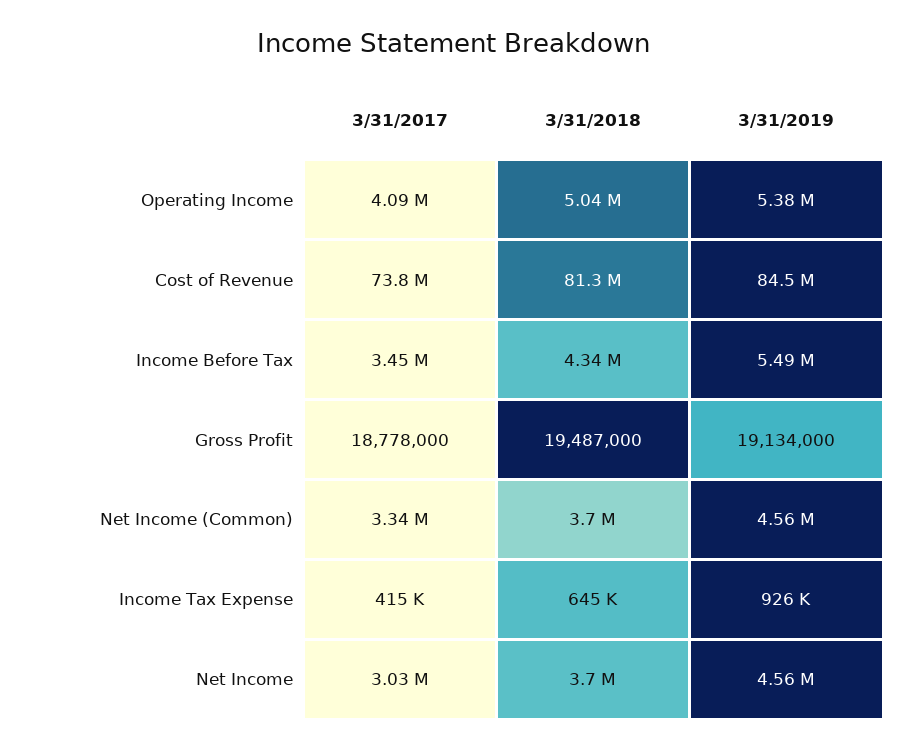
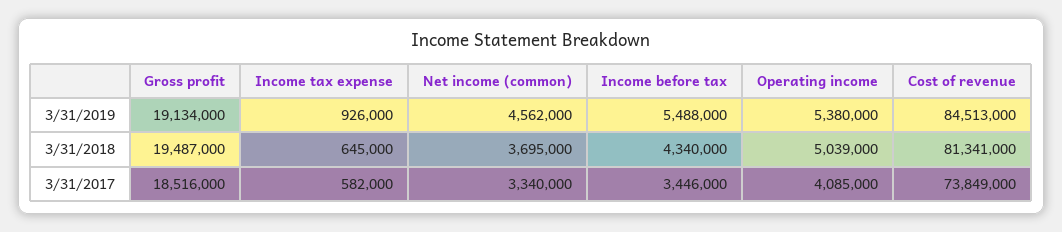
3/31/2017, Gross Profit: 18778000 -> 18516000
3/31/2017, Income Tax Expense: 415000 -> 582000
3/31/2017, Net Income: 3030000 -> none
3/31/2018, Net Income: 3700000 -> none
3/31/2019, Net Income: 4560000 -> none

